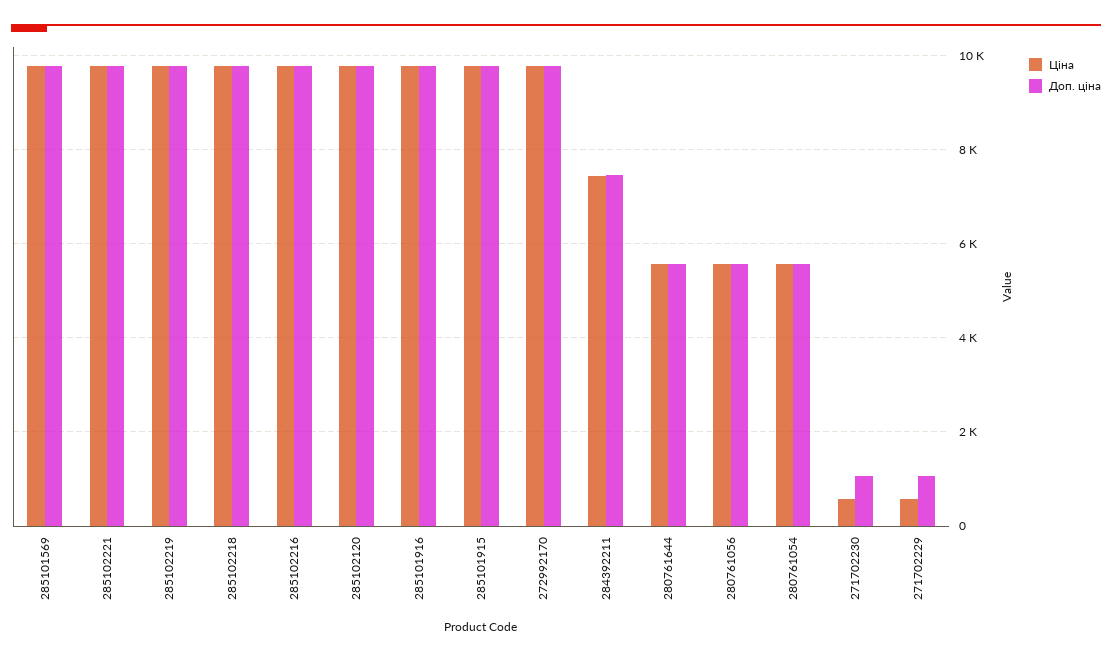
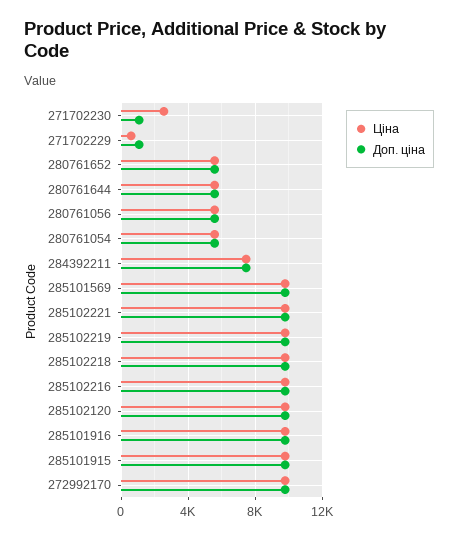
Ціна, 271702230: 600 -> 2500
Ціна, 280761652: none -> 5500
Доп. ціна, 280761652: none -> 5500

